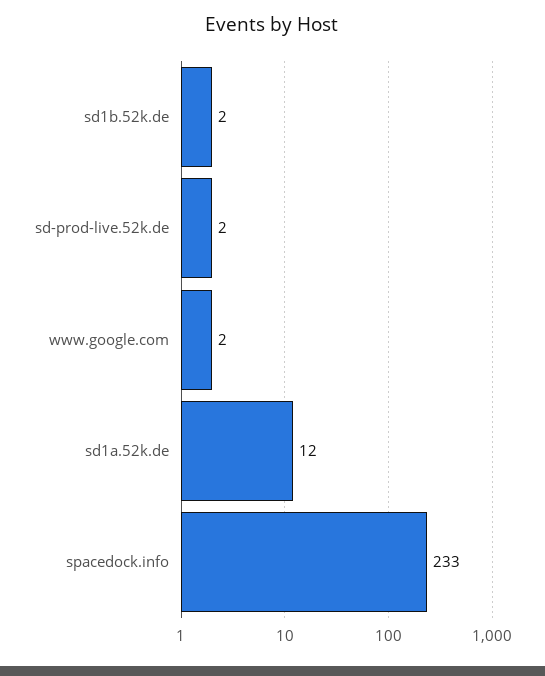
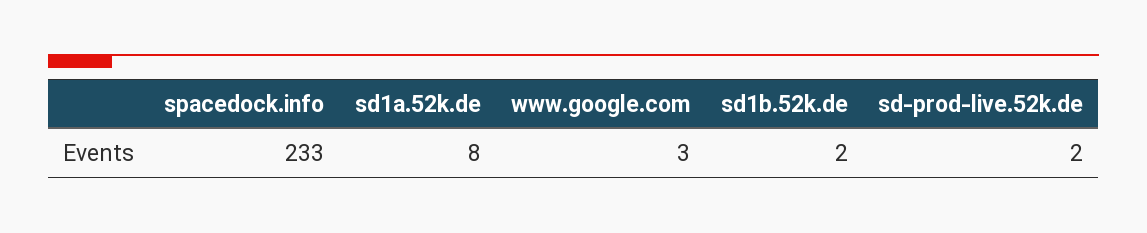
www.google.com: 2 -> 3
sd1a.52k.de: 12 -> 8

